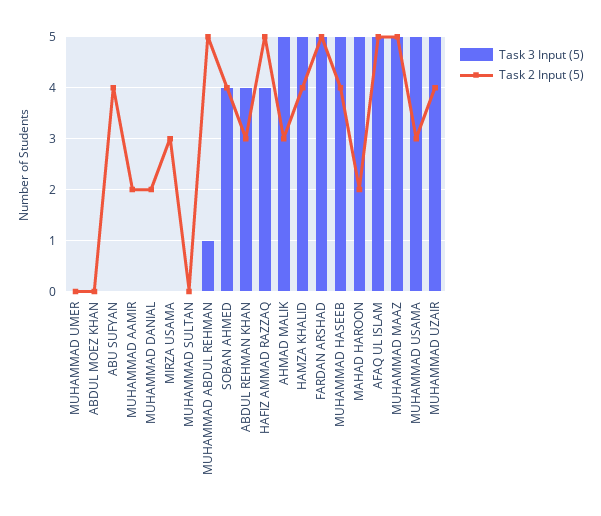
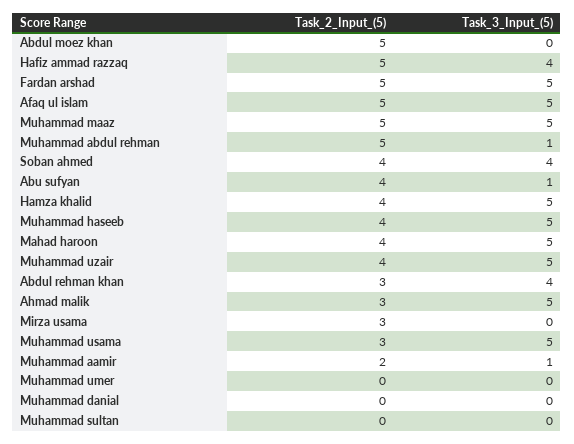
Task 2 Input (5), ABDUL MOEZ KHAN: 0 -> 5
Task 3 Input (5), ABU SUFYAN: 0 -> 1
Task 3 Input (5), MUHAMMAD AAMIR: 0 -> 1
Task 2 Input (5), MUHAMMAD DANIAL: 2 -> 0
Task 2 Input (5), MAHAD HAROON: 2 -> 4

